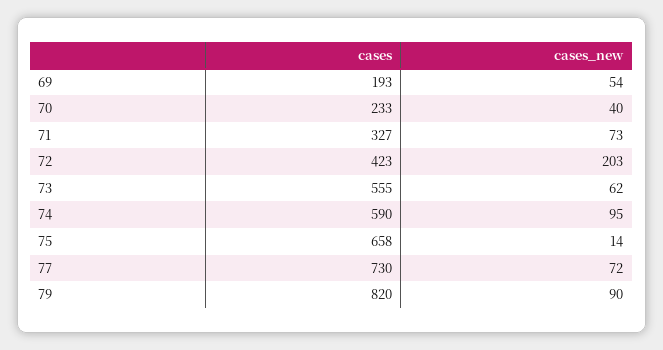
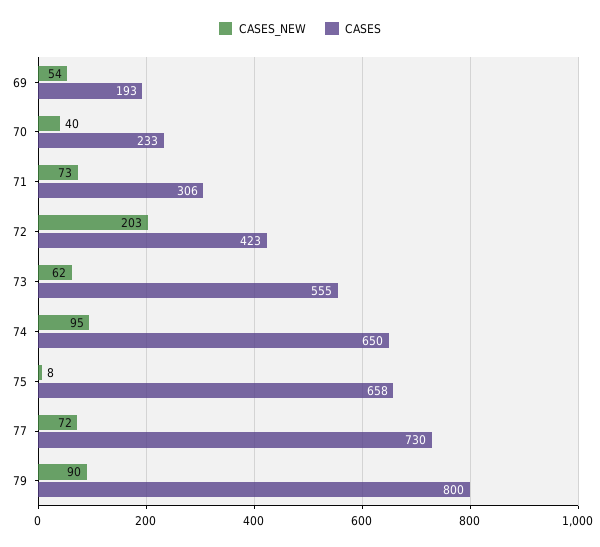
cases, 71: 327 -> 306
cases, 74: 590 -> 650
cases_new, 75: 14 -> 8
cases, 79: 820 -> 800

